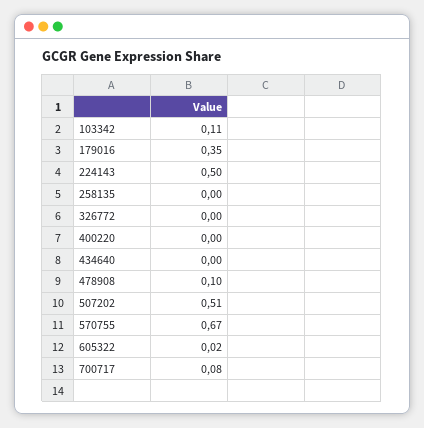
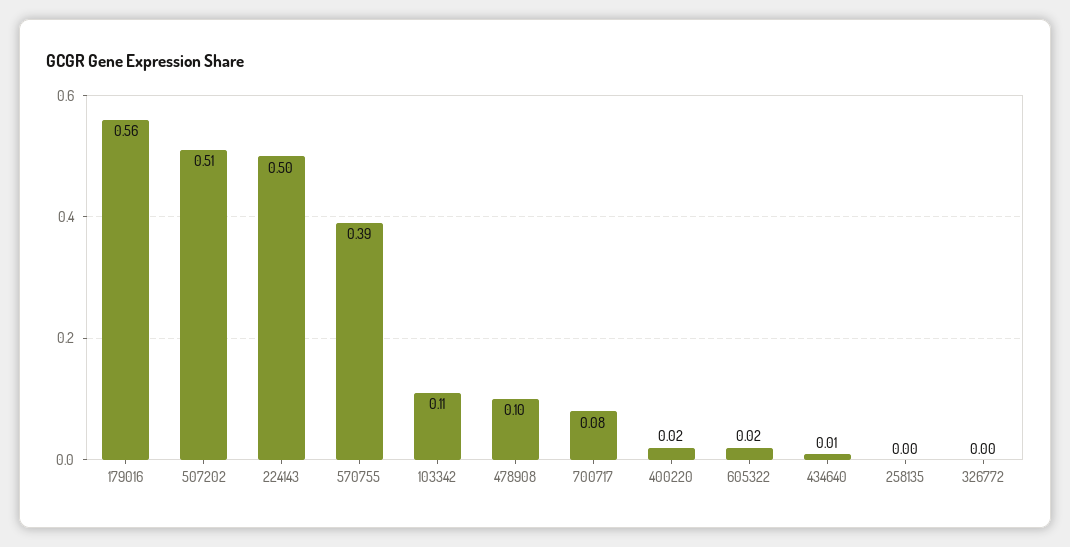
179016: 0.35 -> 0.56
400220: 0 -> 0.02
434640: 0 -> 0.01
570755: 0.67 -> 0.39

